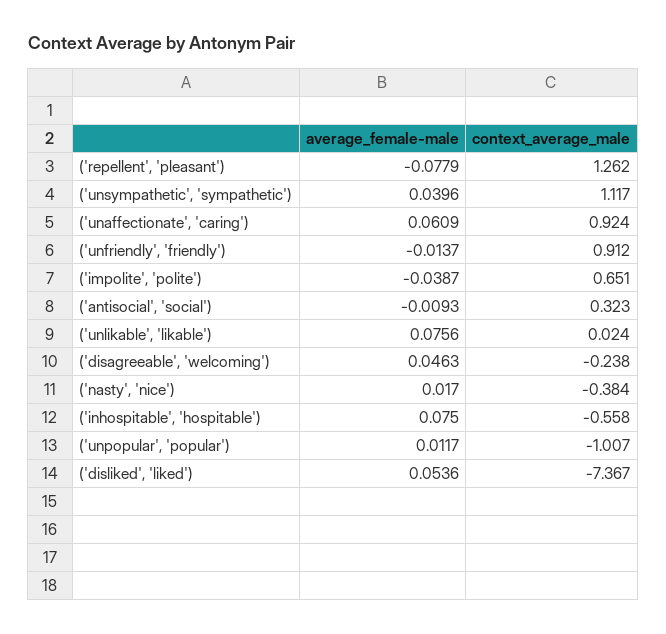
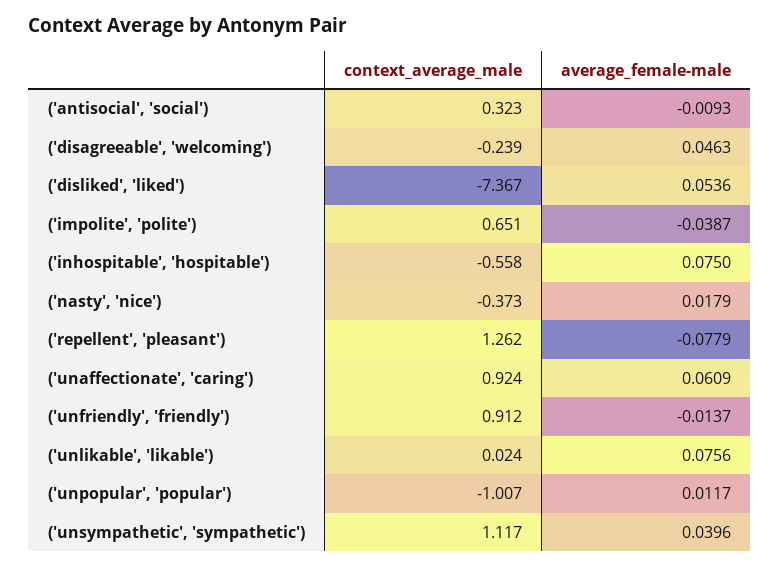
context_average_male, ('disagreeable', 'welcoming'): -0.238 -> -0.239
average_female-male, ('nasty', 'nice'): 0.017 -> 0.0179
context_average_male, ('nasty', 'nice'): -0.384 -> -0.373

